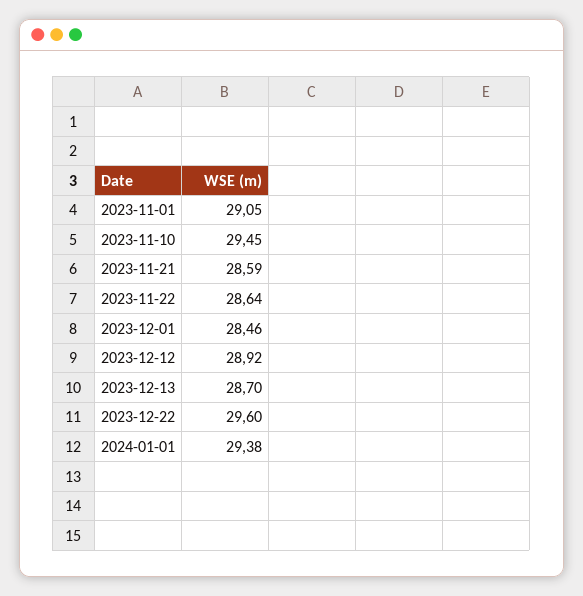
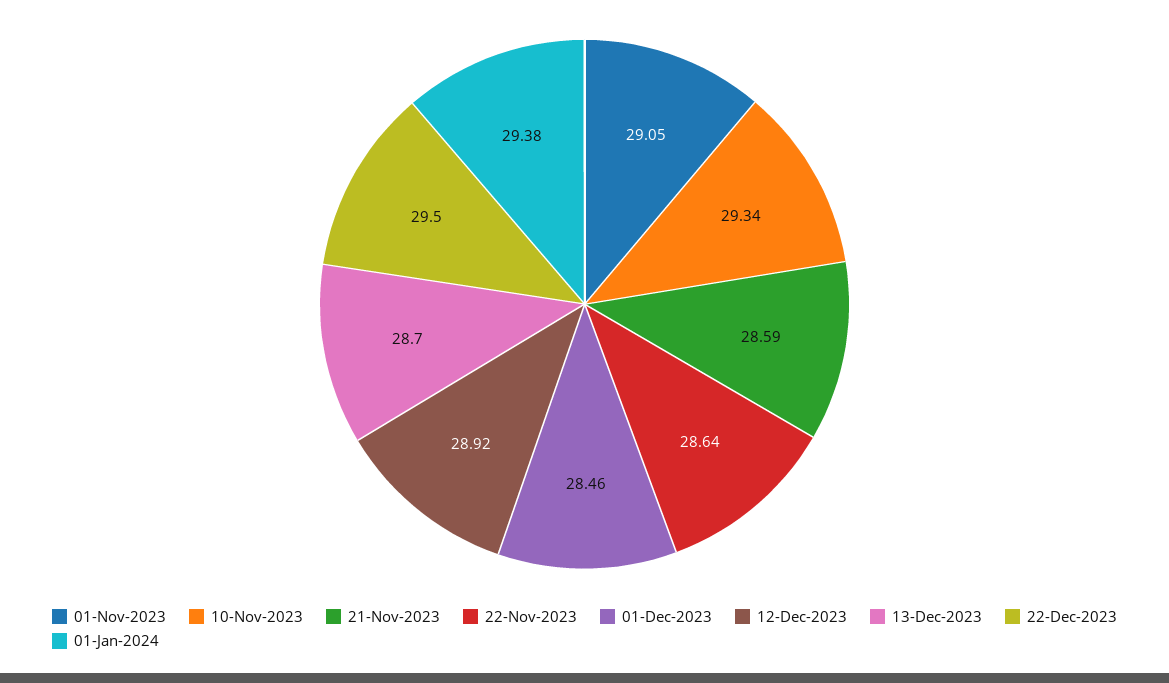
2023-11-10: 29.45 -> 29.34
2023-12-22: 29.6 -> 29.5

